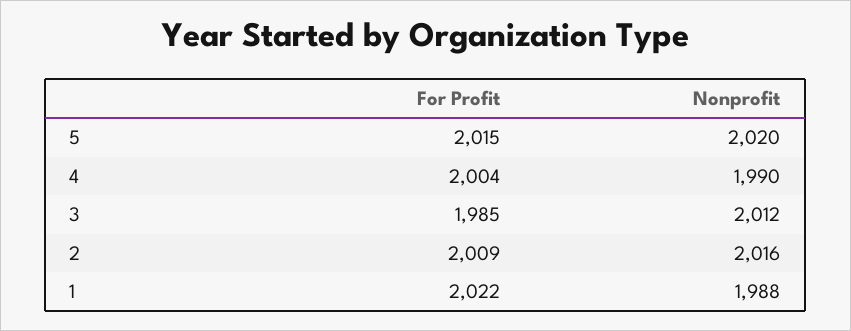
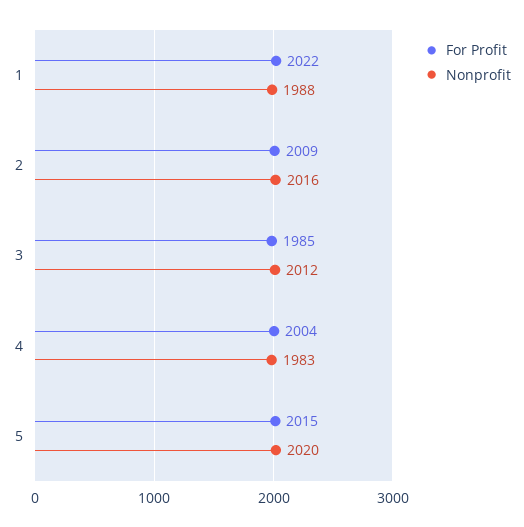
Nonprofit, 4: 1990 -> 1983

